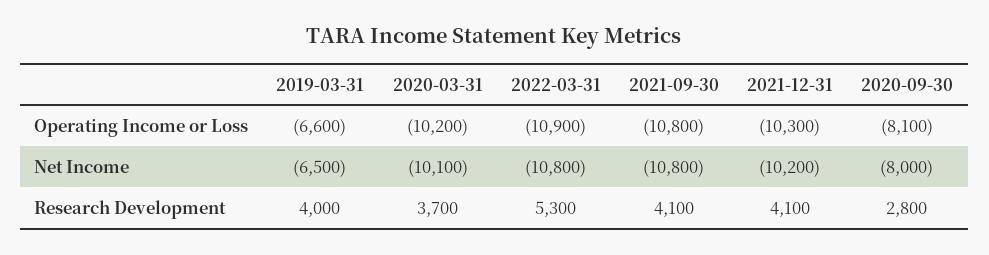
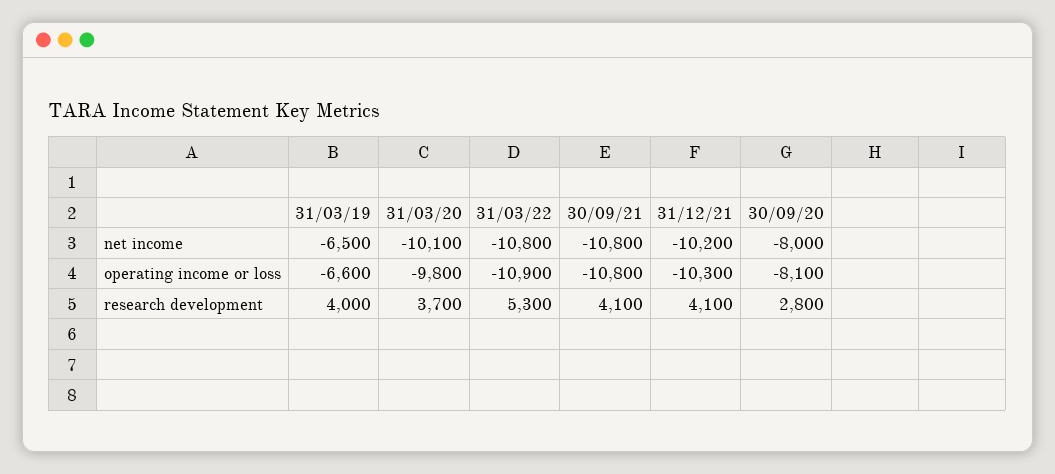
2020-03-31, Operating Income or Loss: -10200 -> -9800

